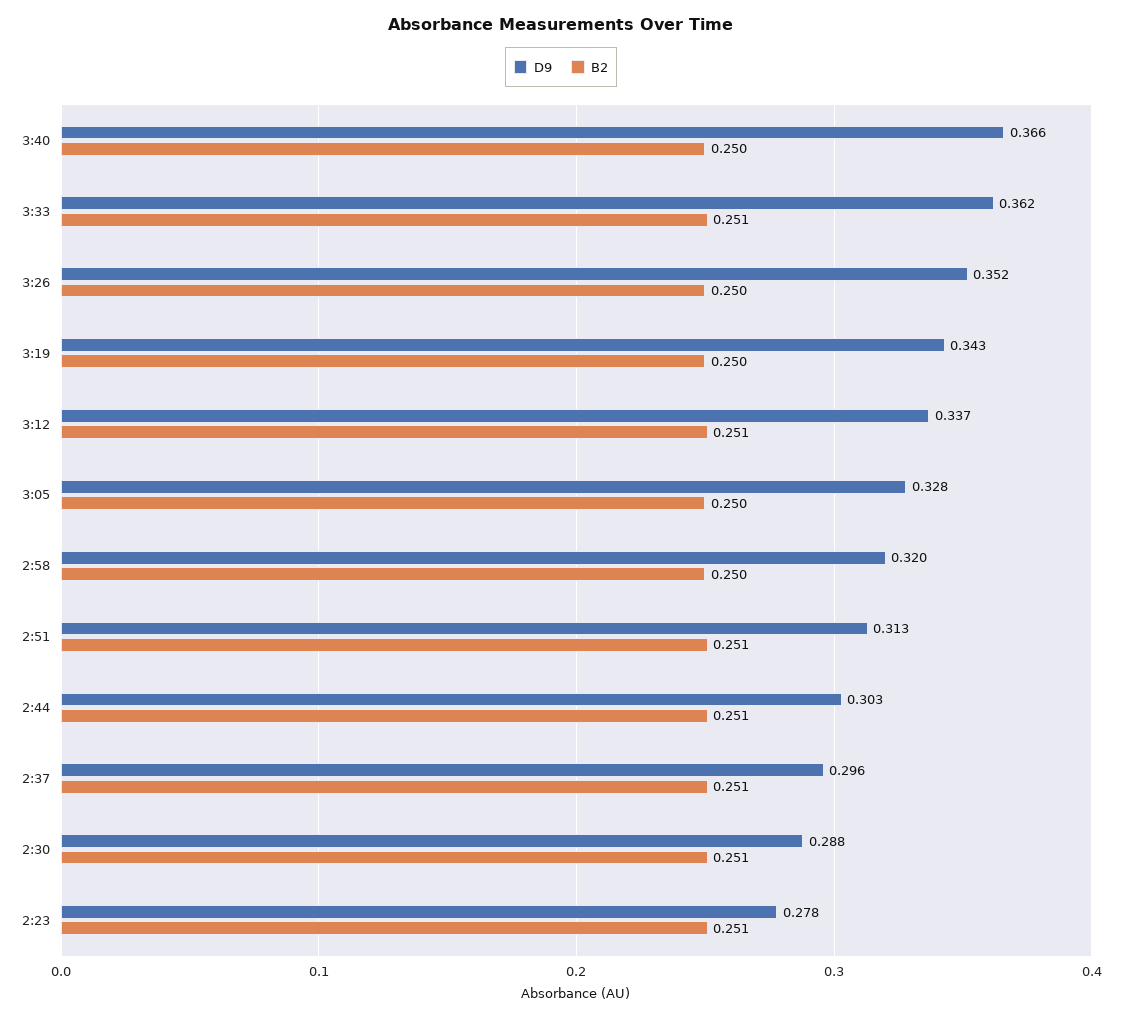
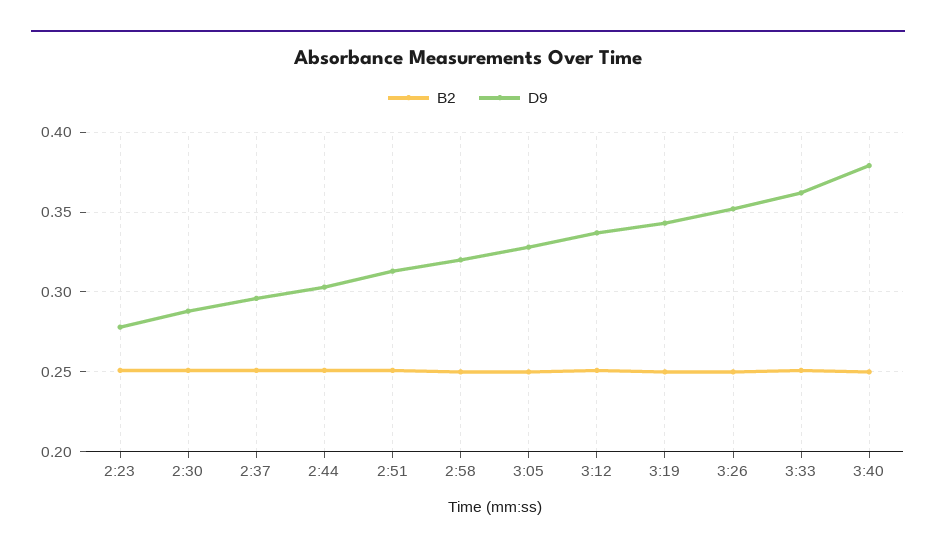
D9, 3:40: 0.366 -> 0.38

